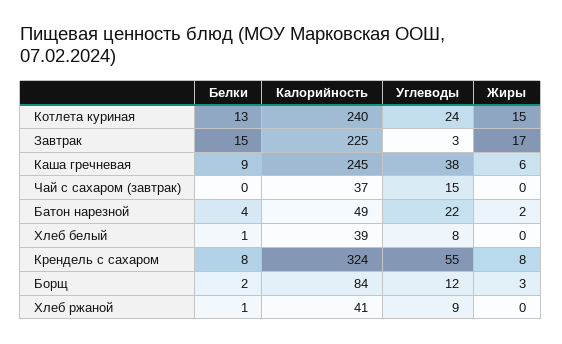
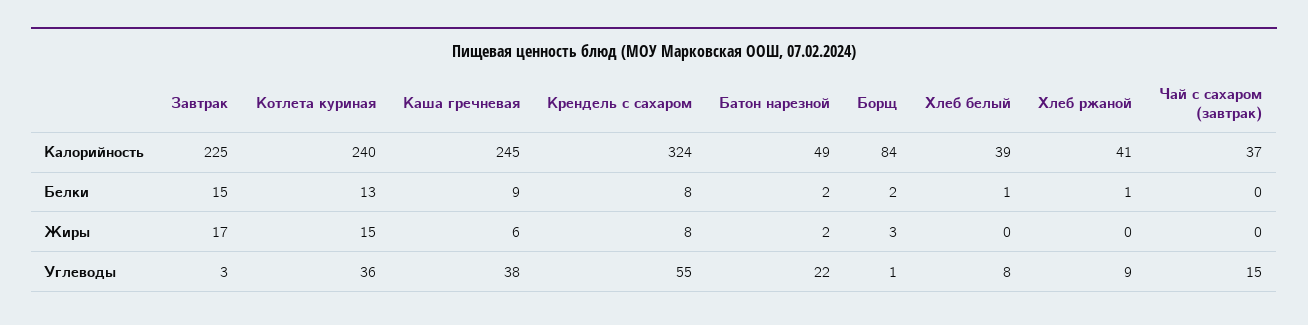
Углеводы, Котлета куриная: 24 -> 36
Белки, Батон нарезной: 4 -> 2
Углеводы, Борщ: 12 -> 1

